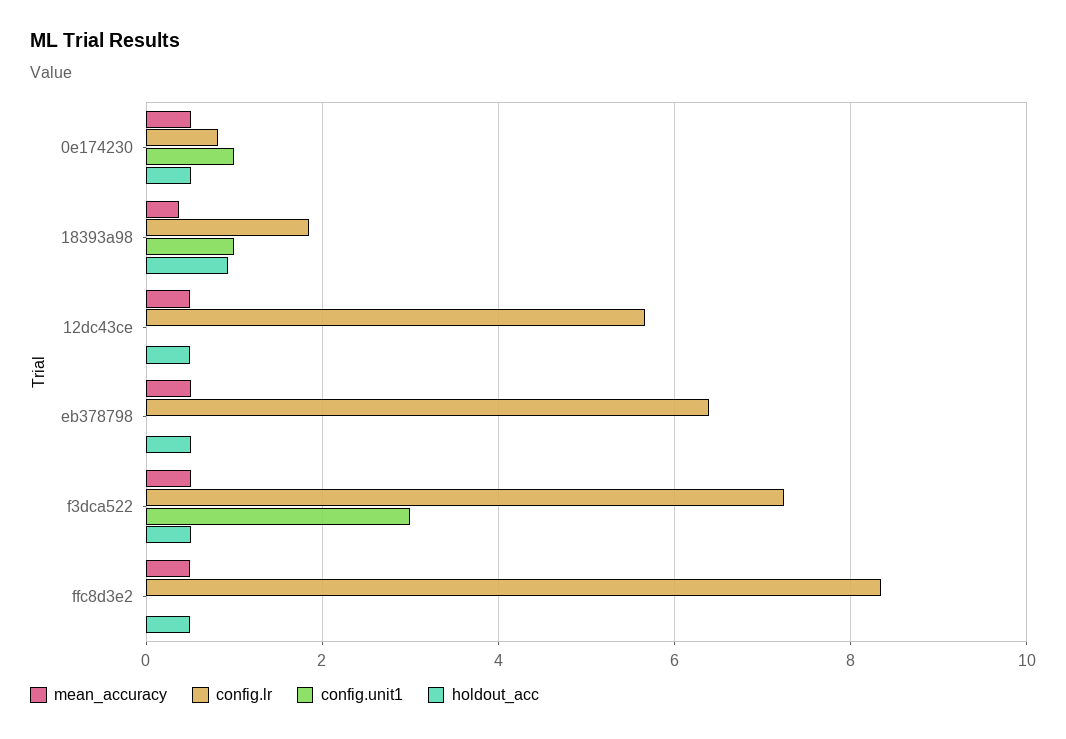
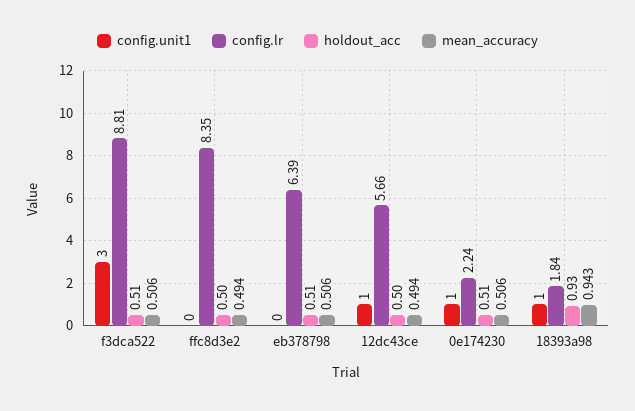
config.lr, 0e174230: 0.8 -> 2.24
mean_accuracy, 18393a98: 0.4 -> 0.943
config.unit1, 12dc43ce: 0 -> 1
config.lr, f3dca522: 7.2 -> 8.81

